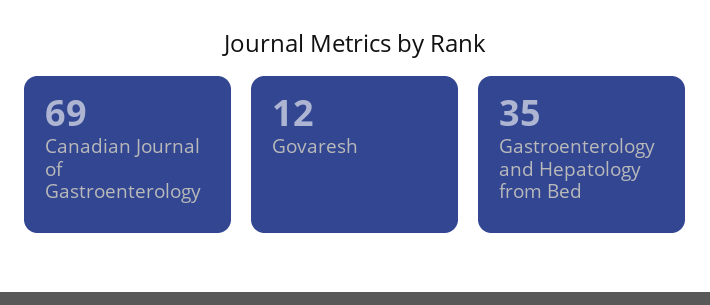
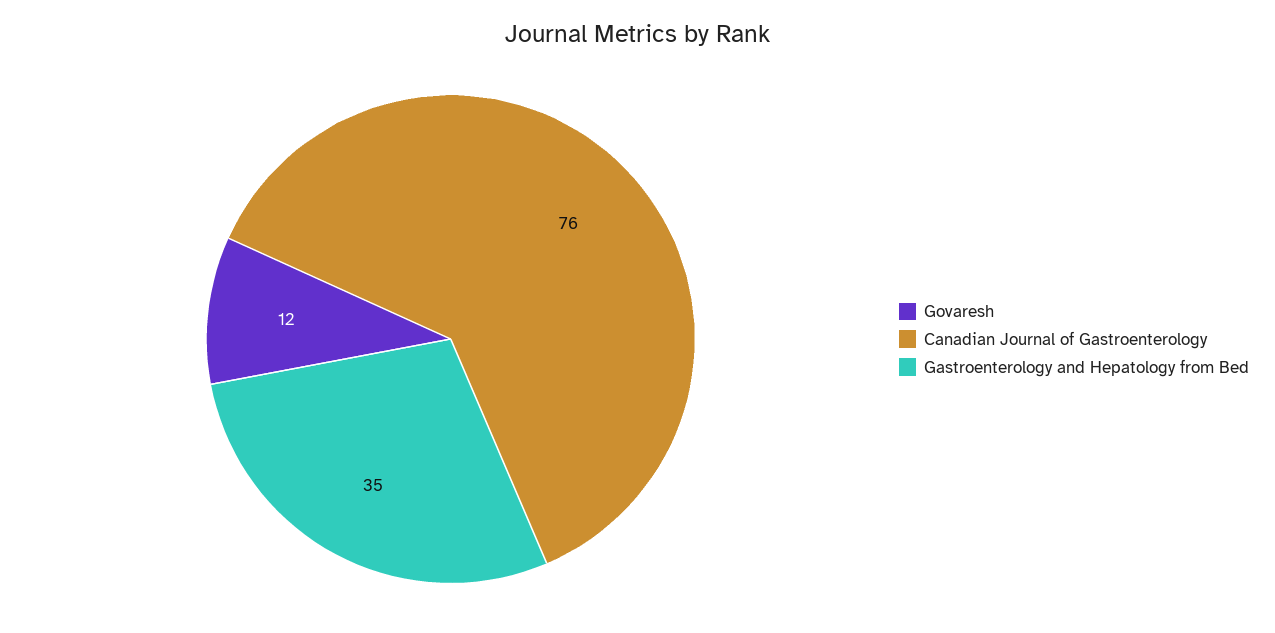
Canadian Journal of Gastroenterology: 69 -> 76

